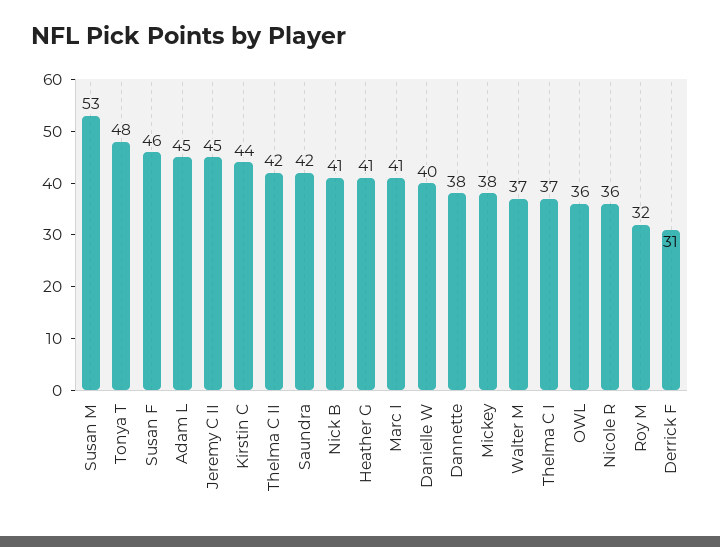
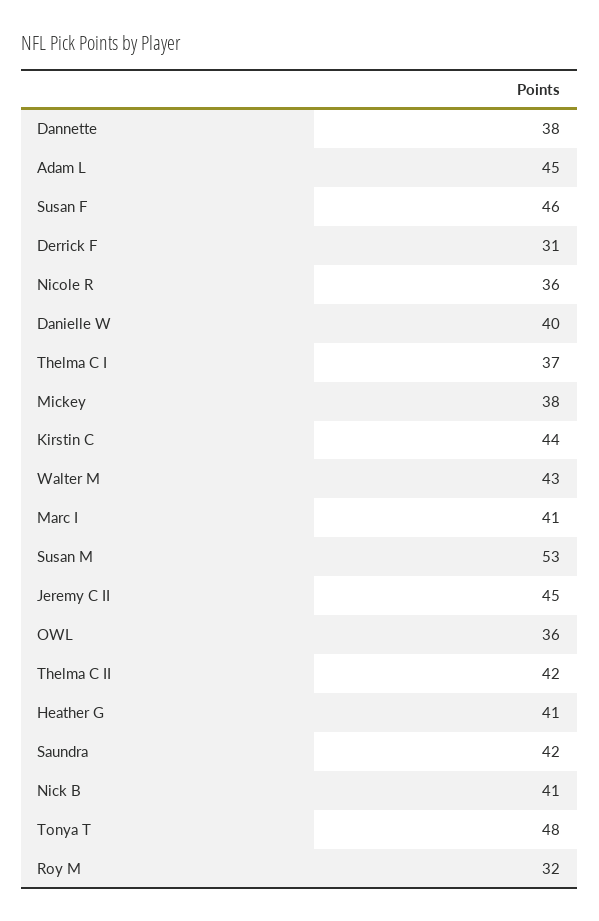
Walter M: 37 -> 43

